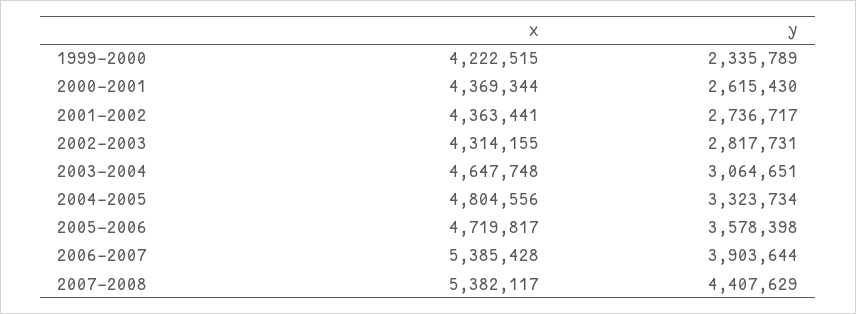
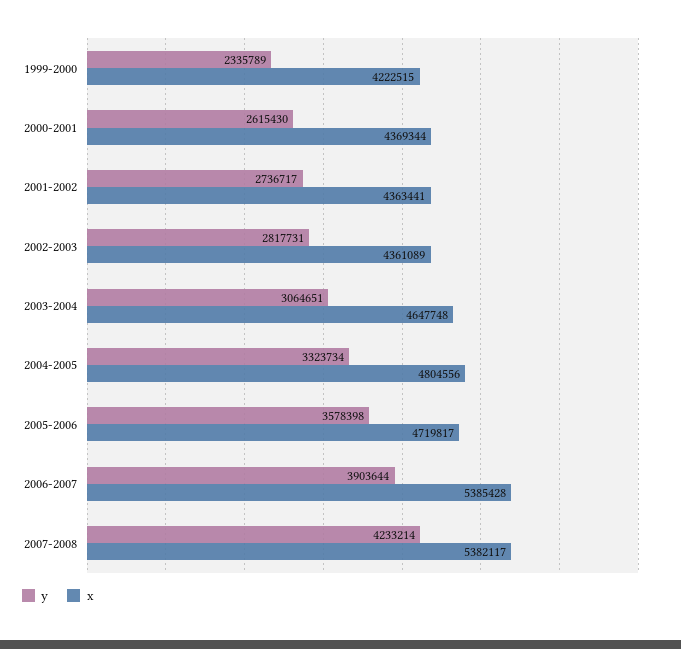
x, 2002-2003: 4314155 -> 4361089
y, 2007-2008: 4407629 -> 4233214

